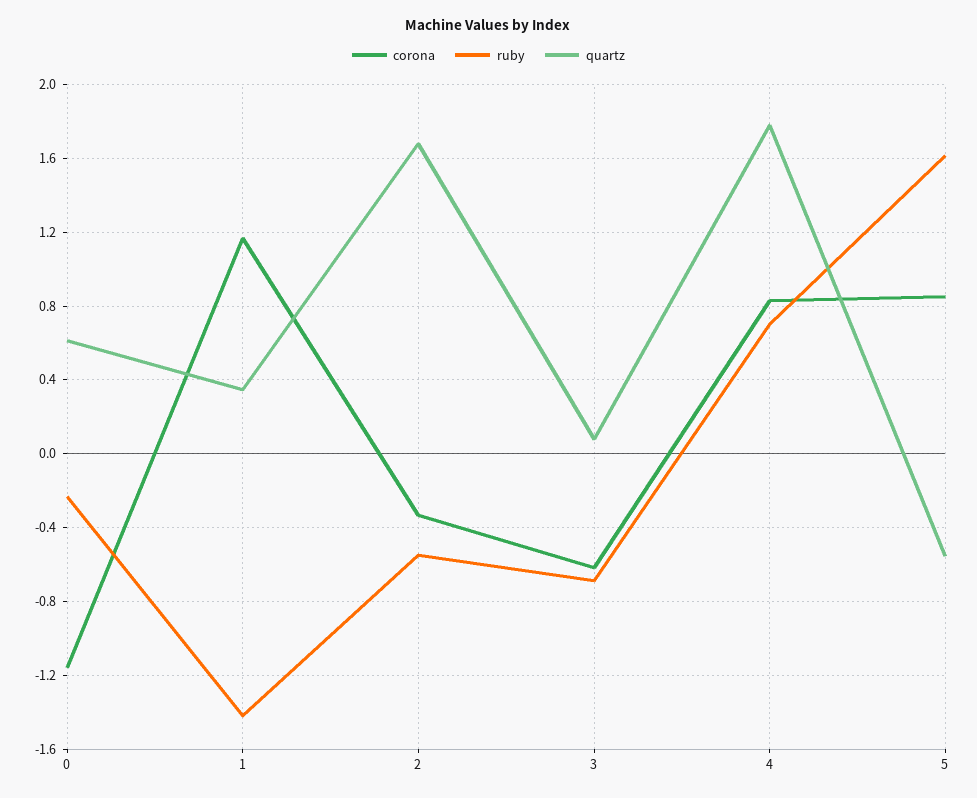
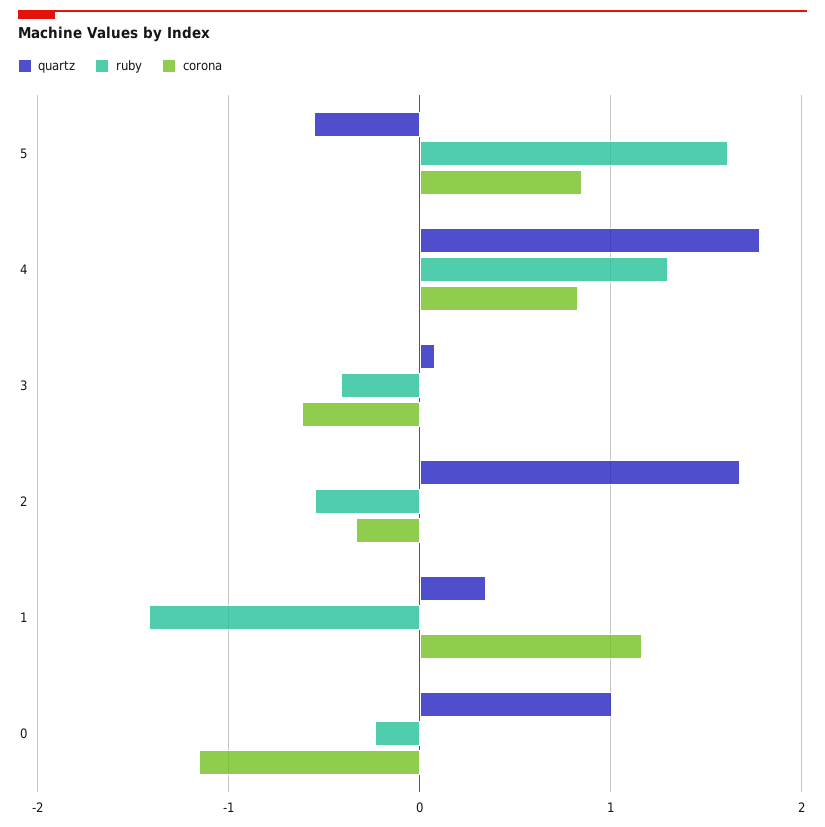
quartz, 0: 0.6 -> 1
ruby, 3: -0.7 -> -0.4
ruby, 4: 0.7 -> 1.3

